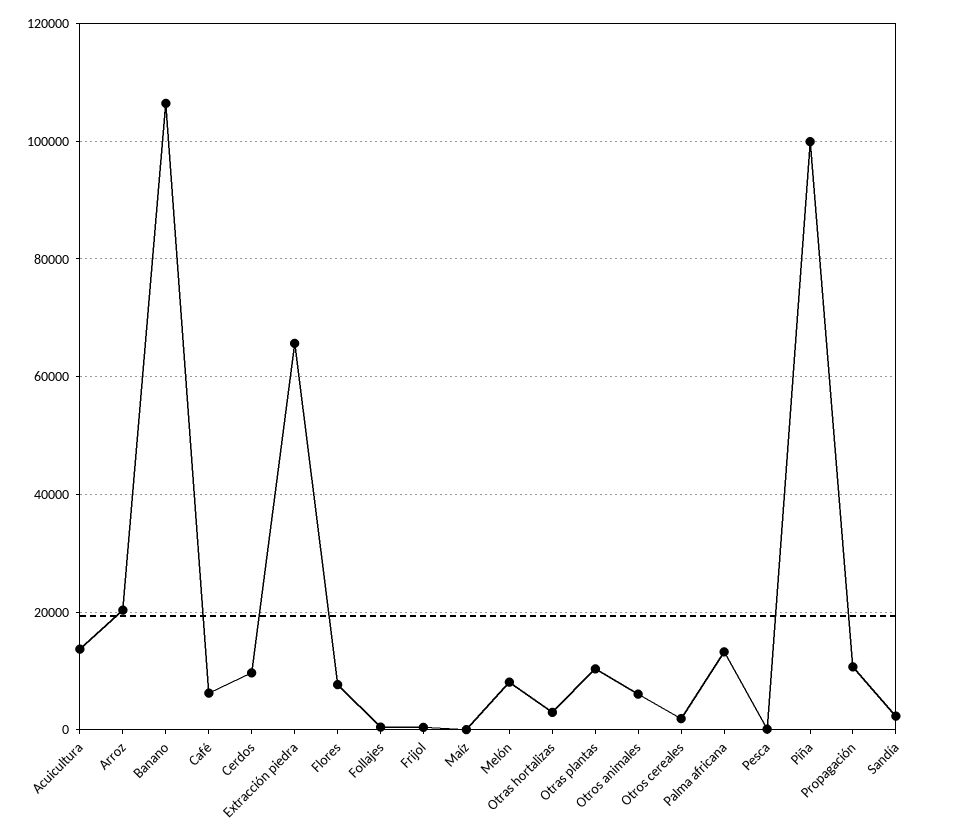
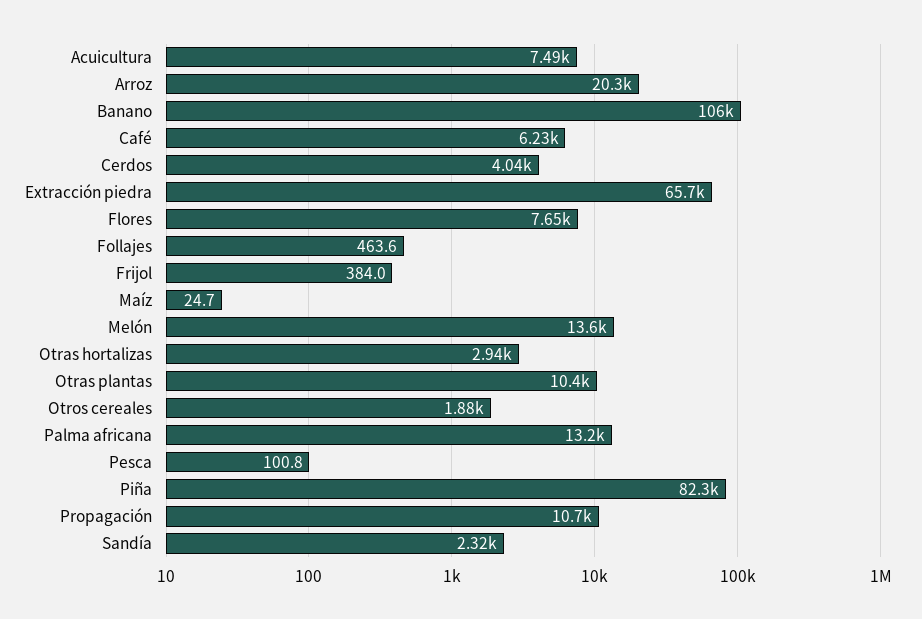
Acuicultura: 14000 -> 7490
Cerdos: 10000 -> 4040
Melón: 8000 -> 13600
Otros animales: 6000 -> none
Piña: 100000 -> 82300

